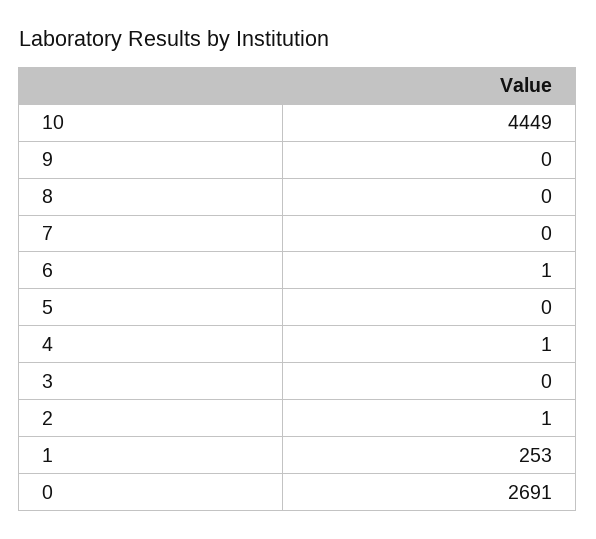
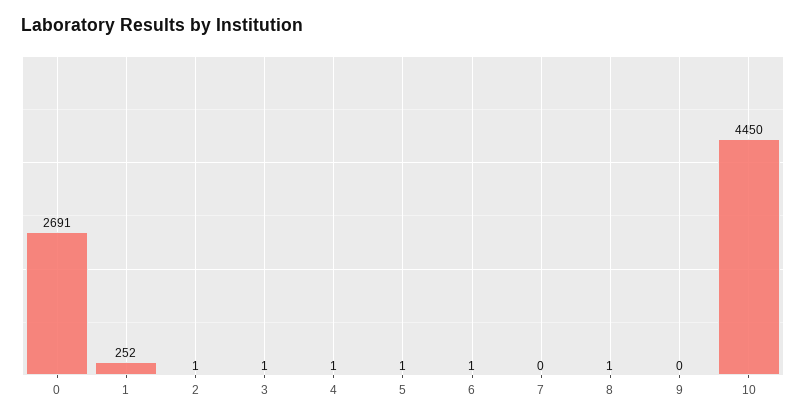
10: 4449 -> 4450
8: 0 -> 1
5: 0 -> 1
3: 0 -> 1
1: 253 -> 252

